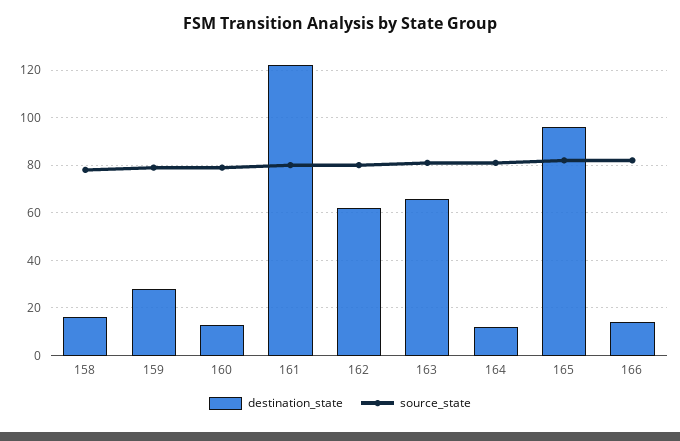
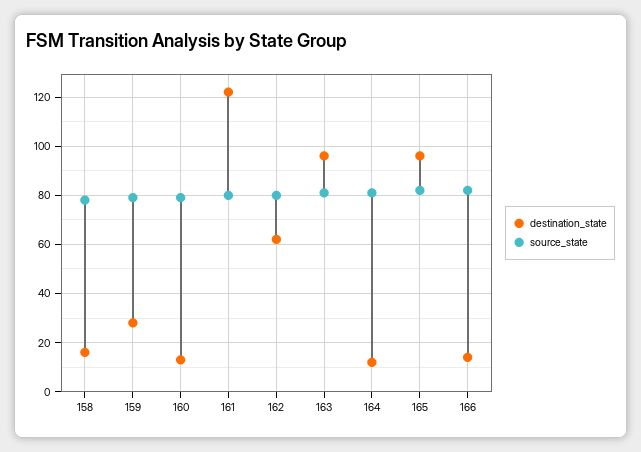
destination_state, 163: 65 -> 95

